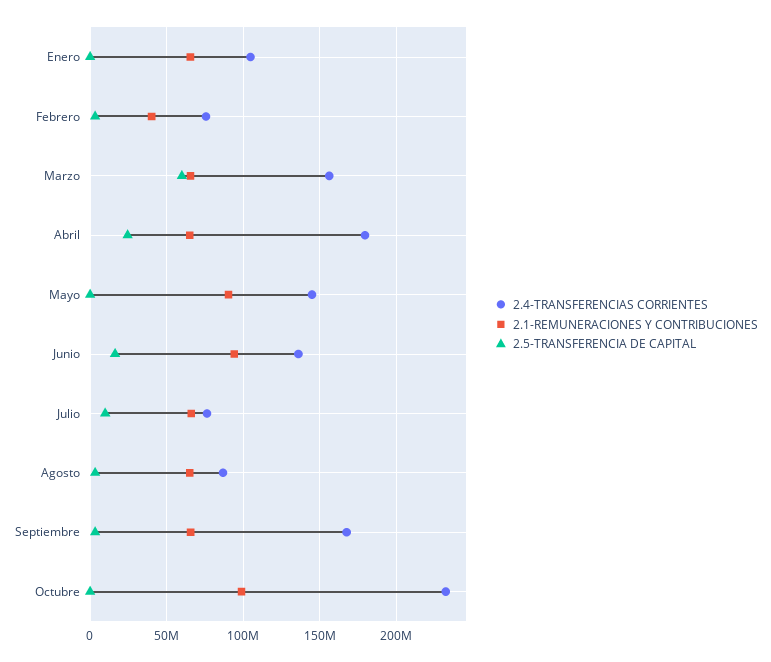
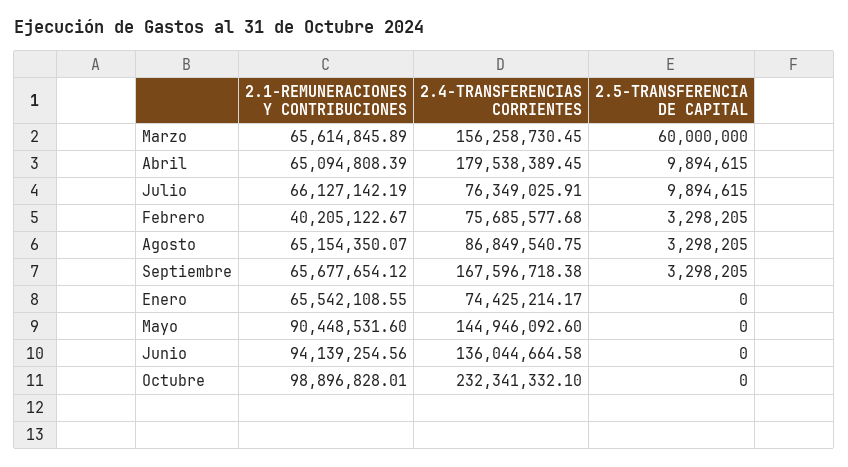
2.4-TRANSFERENCIAS CORRIENTES, Enero: 105000000 -> 74425214.17
2.5-TRANSFERENCIA DE CAPITAL, Abril: 25000000 -> 9894615
2.5-TRANSFERENCIA DE CAPITAL, Junio: 15000000 -> 0

